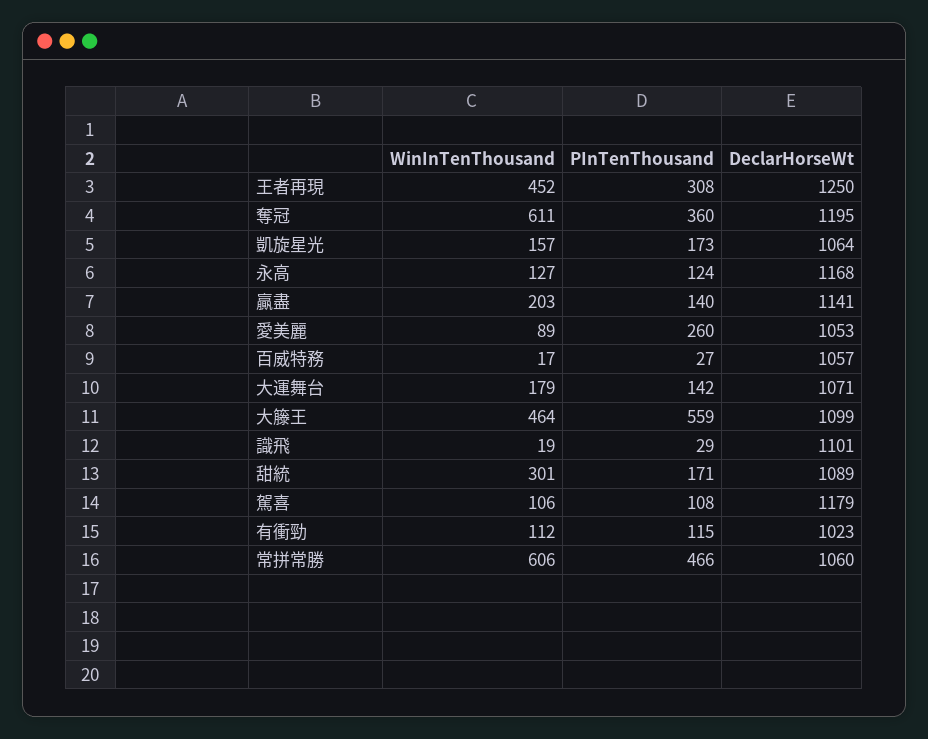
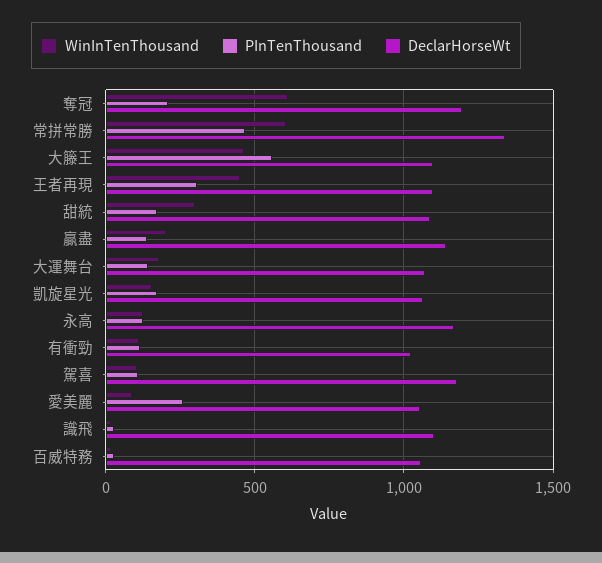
DeclarHorseWt, 王者再現: 1250 -> 1100
PInTenThousand, 奪冠: 360 -> 200
DeclarHorseWt, 常拼常勝: 1060 -> 1350

